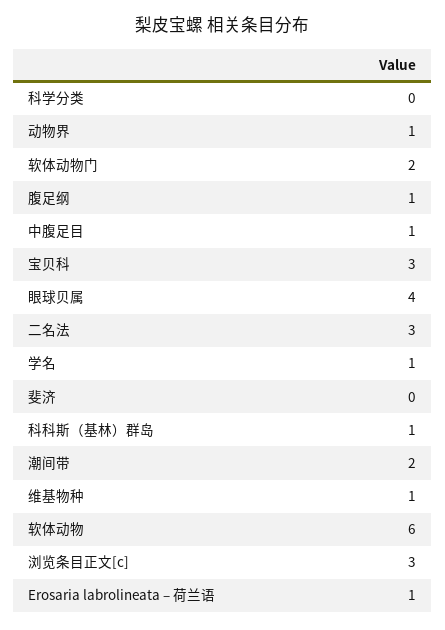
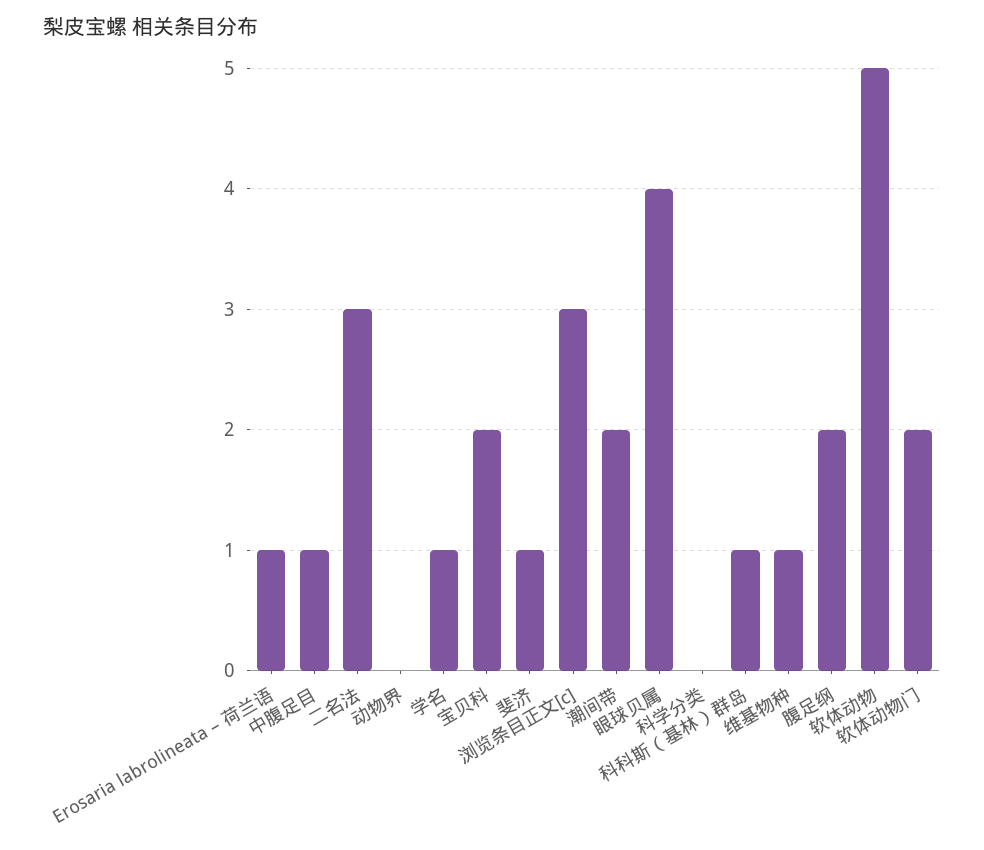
动物界: 1 -> 0
腹足纲: 1 -> 2
宝贝科: 3 -> 2
斐济: 0 -> 1
软体动物: 6 -> 5

